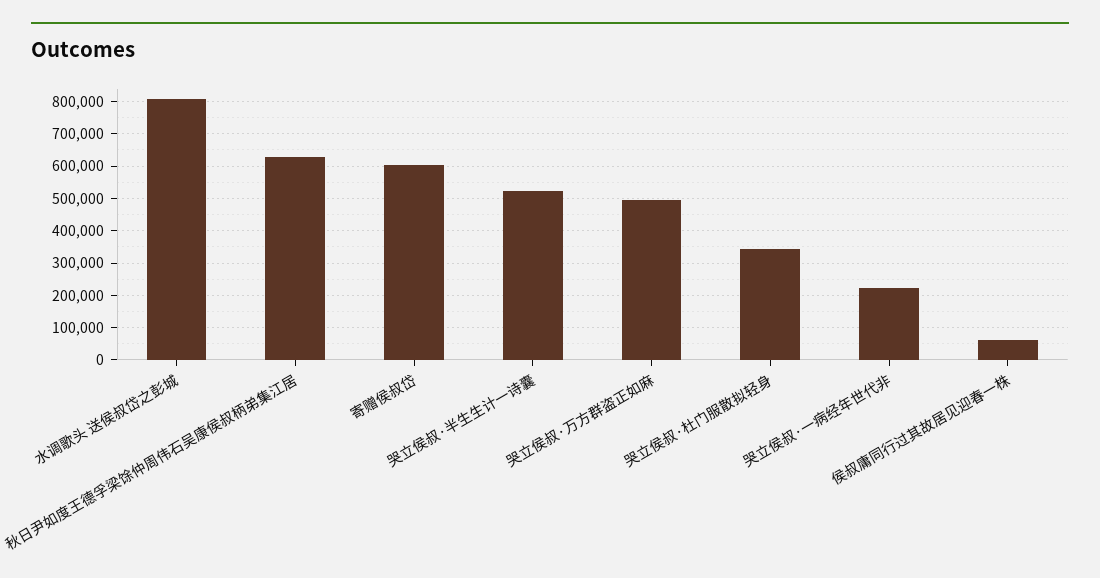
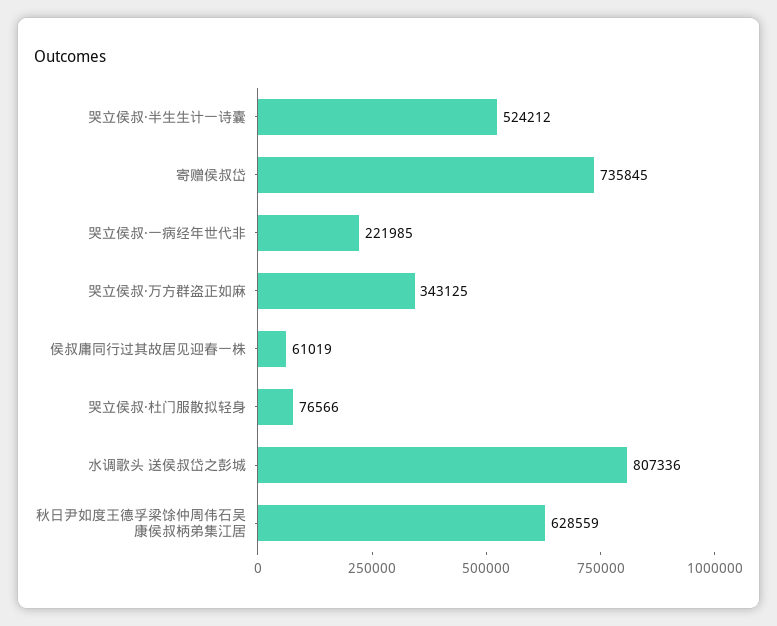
寄赠侯叔岱: 600000 -> 735845
哭立侯叔·万方群盗正如麻: 500000 -> 343125
哭立侯叔·杜门服散拟轻身: 340000 -> 76566

